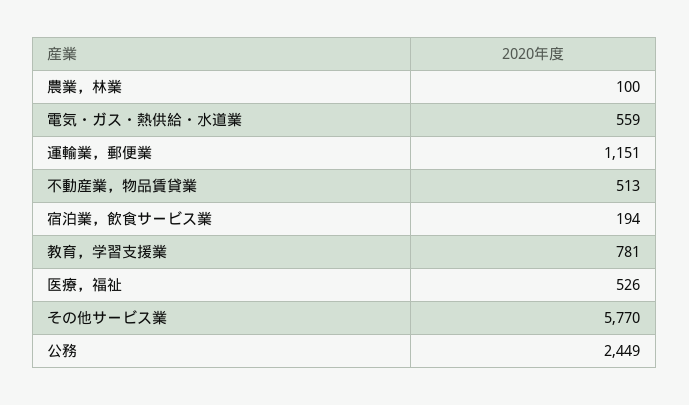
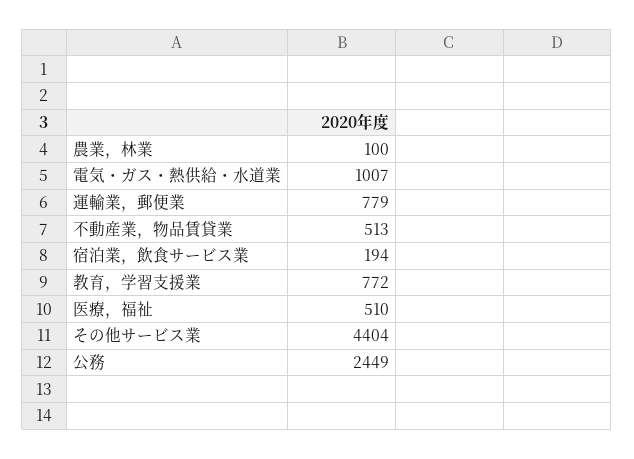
電気・ガス・熱供給・水道業: 559 -> 1007
運輸業，郵便業: 1151 -> 779
教育，学習支援業: 781 -> 772
医療，福祉: 526 -> 510
その他サービス業: 5770 -> 4404

